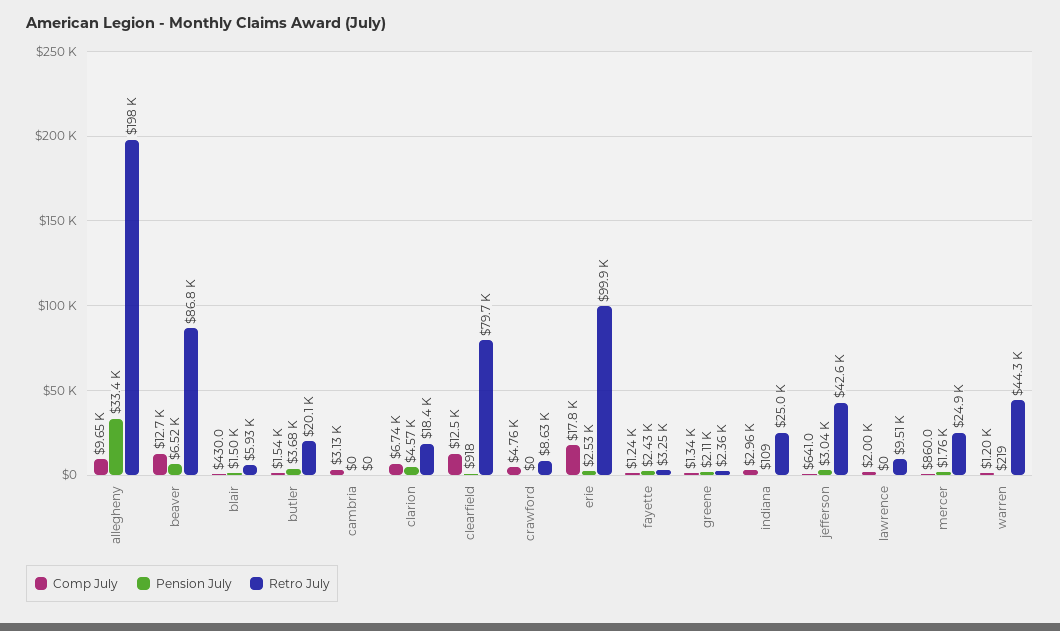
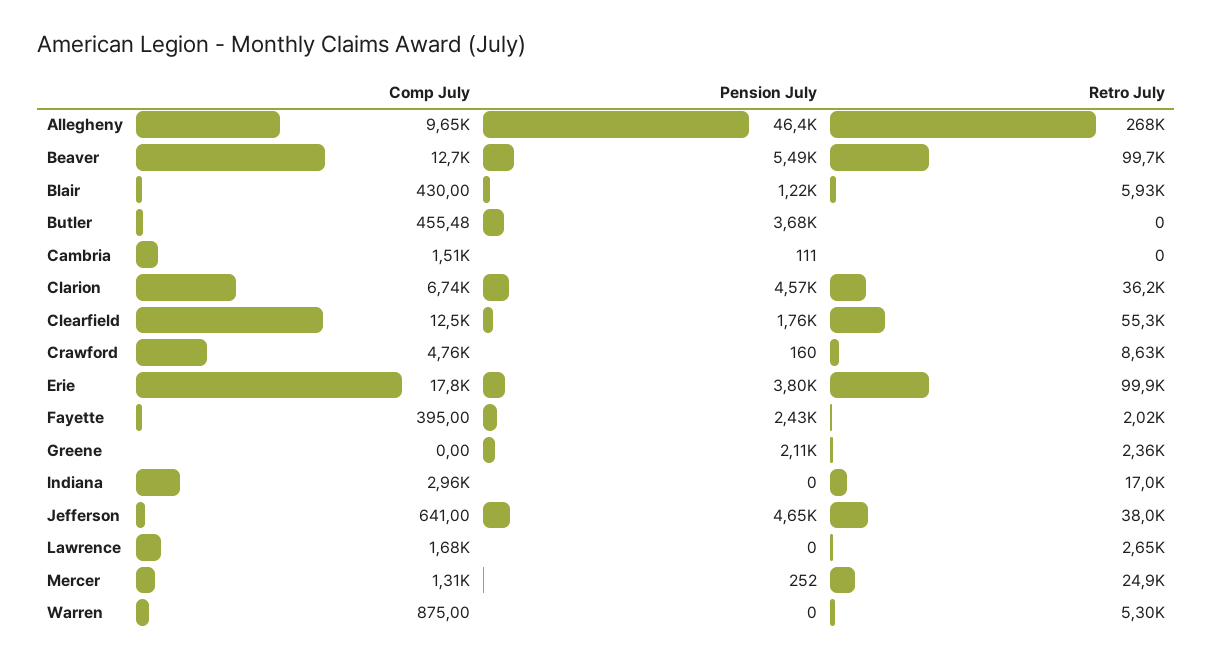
Pension July, allegheny: 33400 -> 46400
Retro July, allegheny: 198000 -> 268000
Pension July, beaver: 6520 -> 5490
Retro July, beaver: 86800 -> 99700
Pension July, blair: 1500 -> 1220
Comp July, butler: 1540 -> 455.48
Retro July, butler: 20100 -> 0
Comp July, cambria: 3130 -> 1510
Pension July, cambria: 0 -> 111
Retro July, clarion: 18400 -> 36200
Pension July, clearfield: 918 -> 1760
Retro July, clearfield: 79700 -> 55300
Pension July, crawford: 0 -> 160
Pension July, erie: 2530 -> 3800
Comp July, fayette: 1240 -> 395
Retro July, fayette: 3250 -> 2020
Comp July, greene: 1340 -> 0
Pension July, indiana: 109 -> 0
Retro July, indiana: 25000 -> 17000
Pension July, jefferson: 3040 -> 4650
Retro July, jefferson: 42600 -> 38000
Comp July, lawrence: 2000 -> 1680
Retro July, lawrence: 9510 -> 2650
Comp July, mercer: 860 -> 1310
Pension July, mercer: 1760 -> 252
Comp July, warren: 1200 -> 875
Pension July, warren: 219 -> 0
Retro July, warren: 44300 -> 5300

